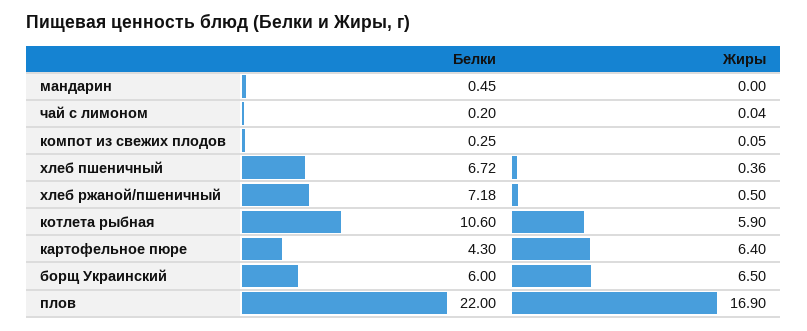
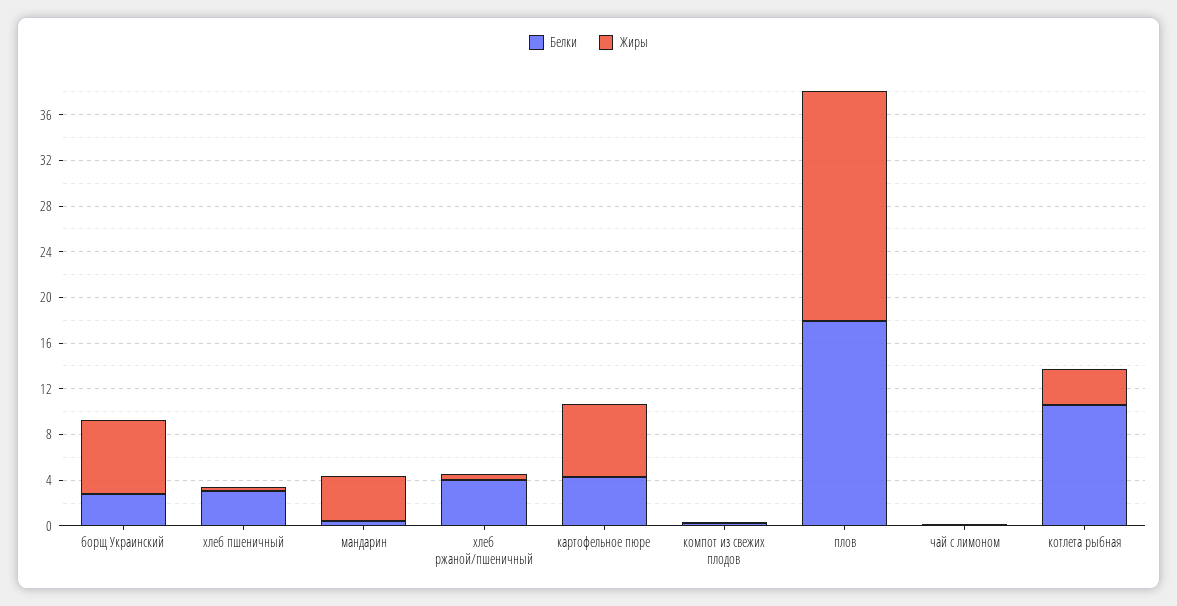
Жиры, мандарин: 0 -> 4
Белки, хлеб пшеничный: 6.72 -> 3
Белки, хлеб ржаной/пшеничный: 7.18 -> 4
Жиры, котлета рыбная: 5.9 -> 3
Белки, борщ Украинский: 6 -> 3
Белки, плов: 22 -> 18
Жиры, плов: 16.9 -> 20

